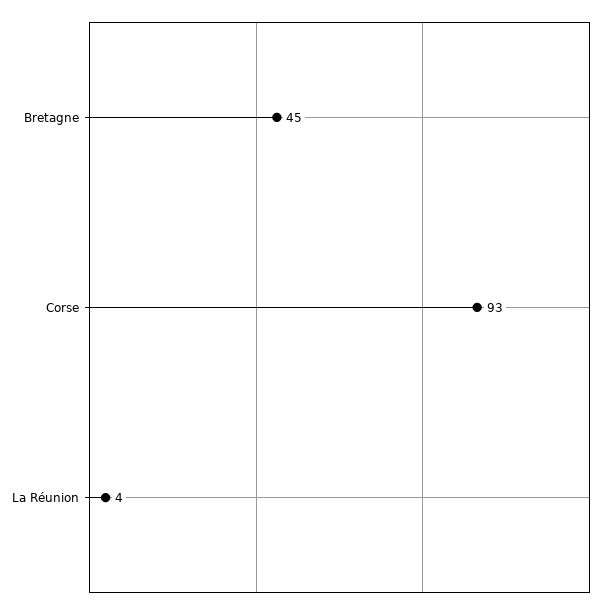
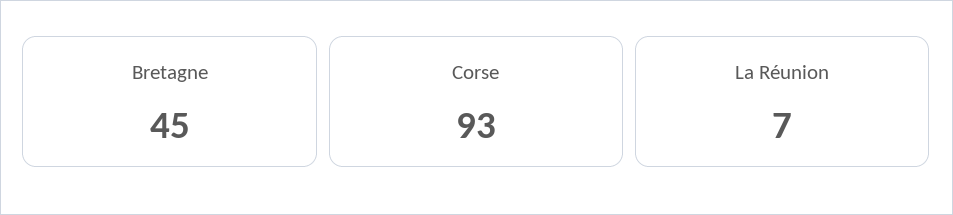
La Réunion: 4 -> 7

